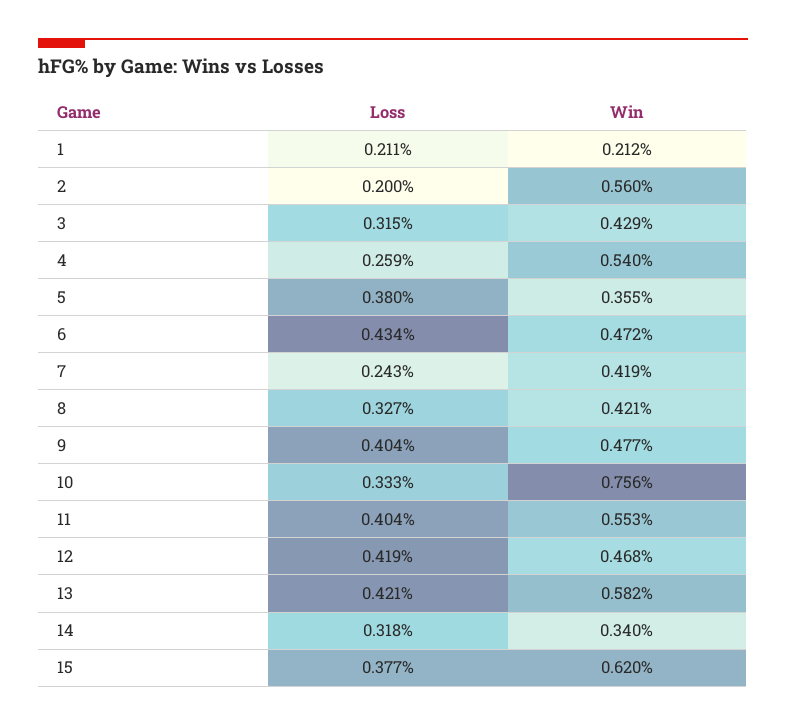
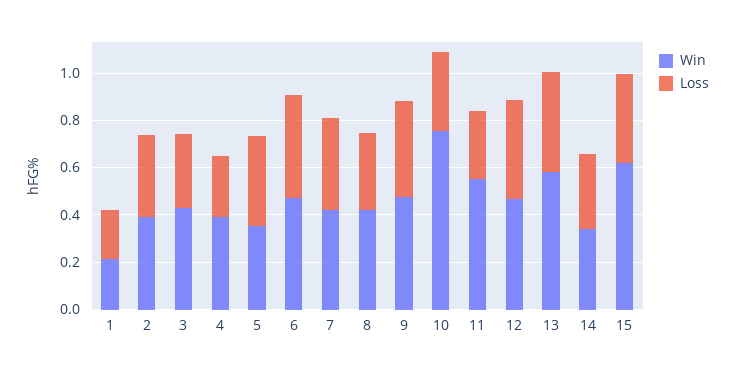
Loss, 2: 0.2 -> 0.35
Win, 2: 0.56 -> 0.4
Win, 4: 0.54 -> 0.4
Loss, 7: 0.243 -> 0.4
Loss, 11: 0.404 -> 0.3

